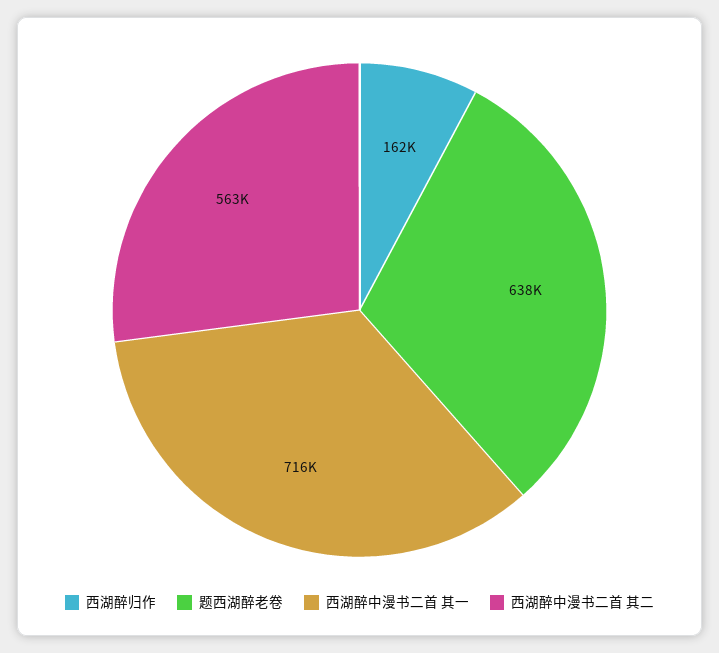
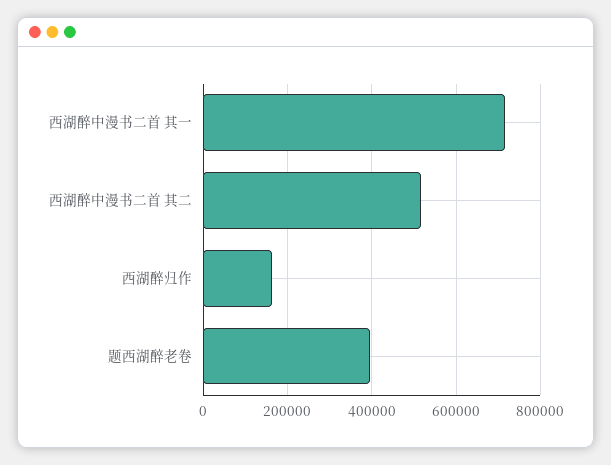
题西湖醉老卷: 638000 -> 400000
西湖醉中漫书二首 其二: 563000 -> 520000

